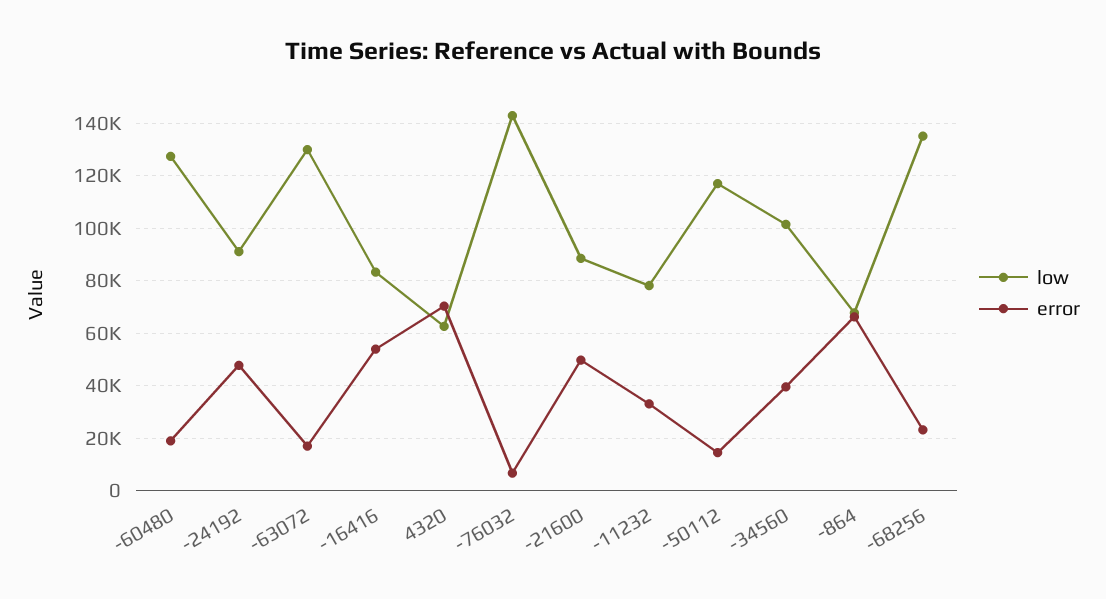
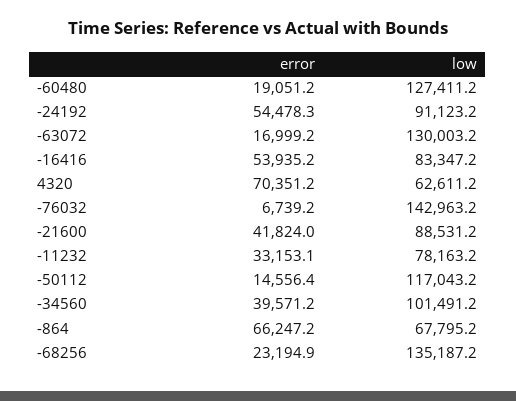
error, -24192: 47500 -> 54478.3
error, -21600: 50000 -> 41824

